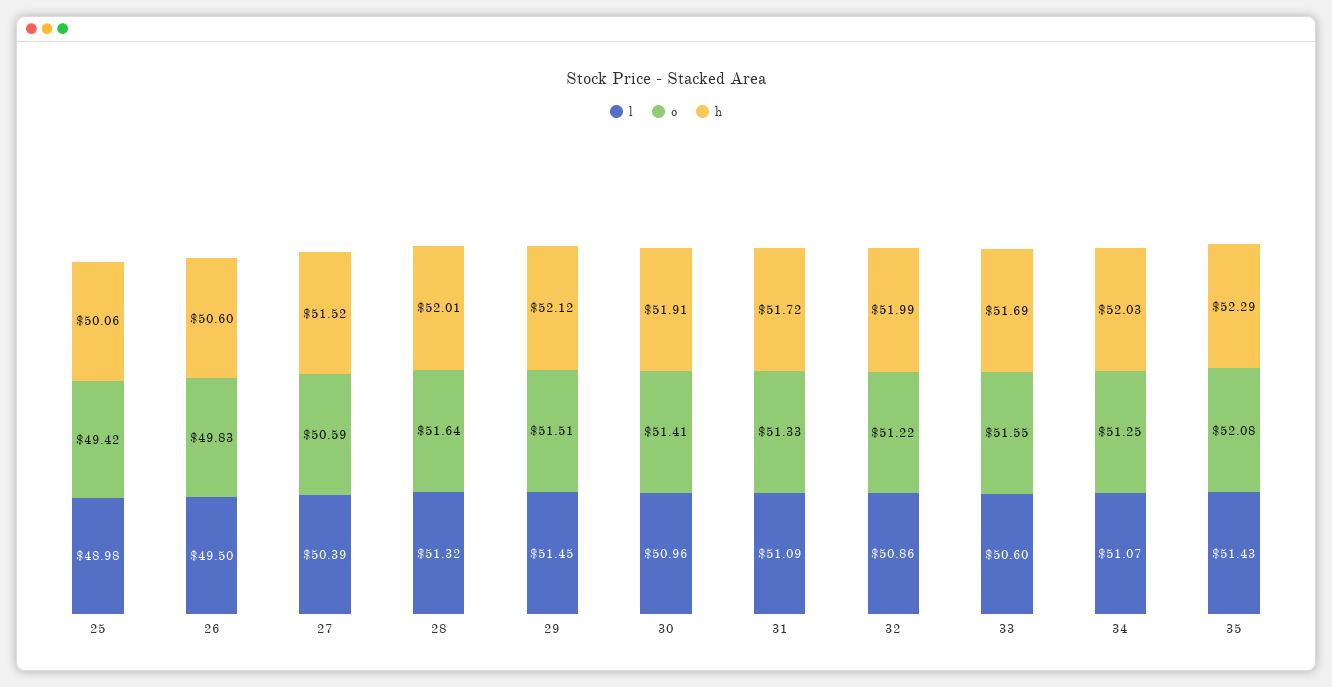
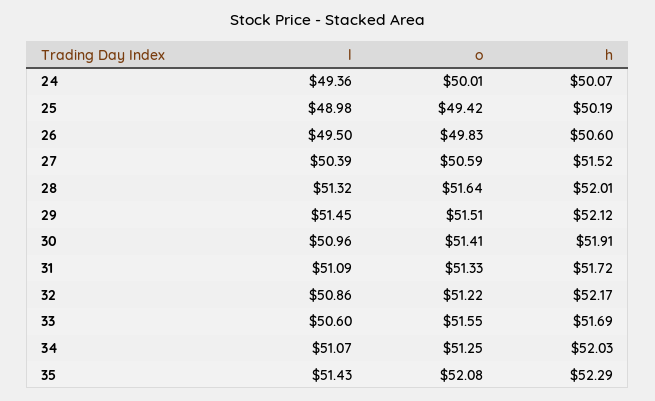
h, 25: 50.06 -> 50.19
h, 32: 51.99 -> 52.17
l, 24: none -> 49.36
o, 24: none -> 50.01
h, 24: none -> 50.07

